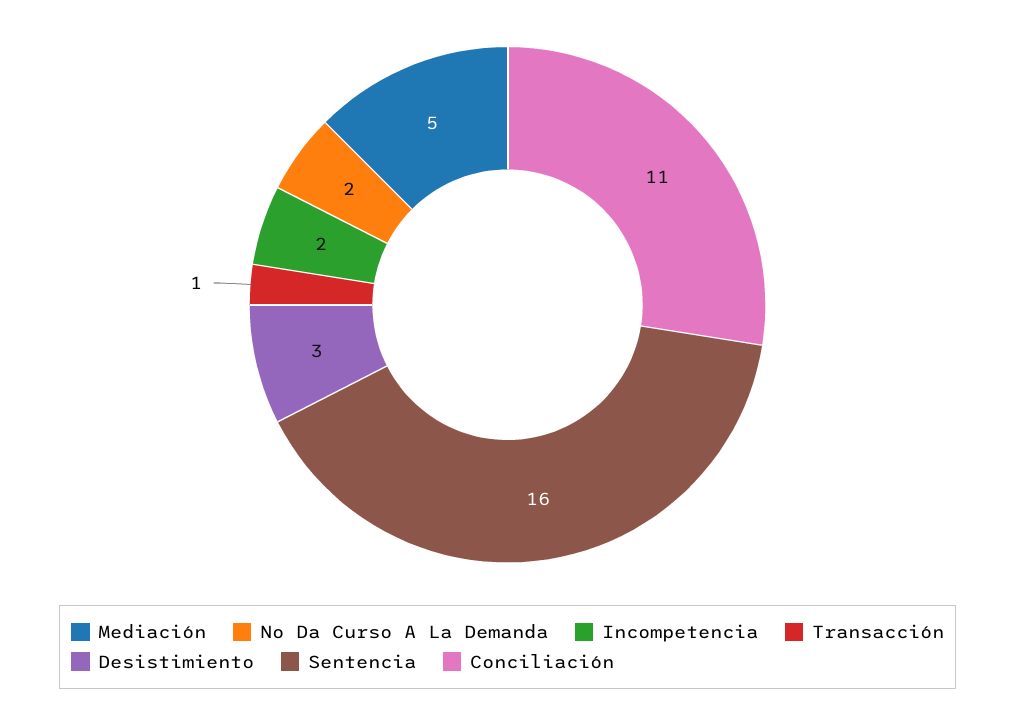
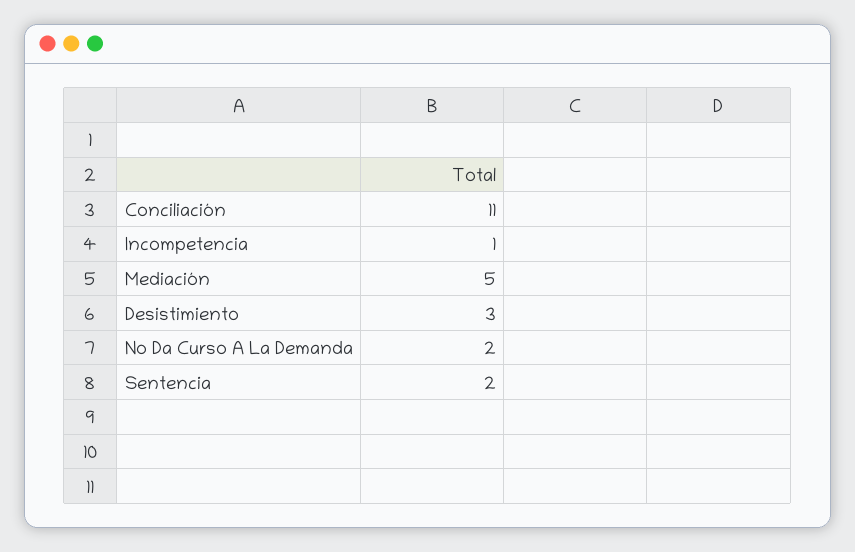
Incompetencia: 2 -> 1
Transacción: 1 -> none
Sentencia: 16 -> 2

